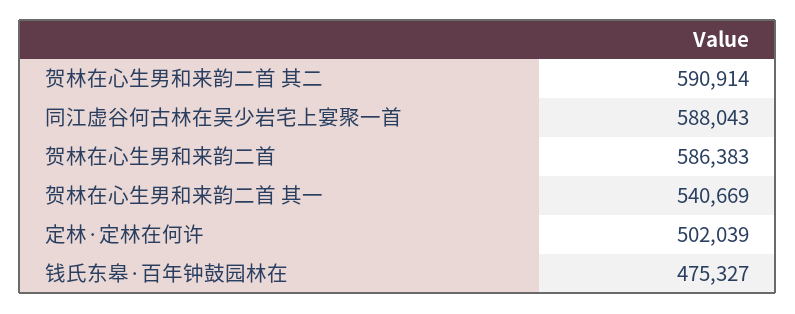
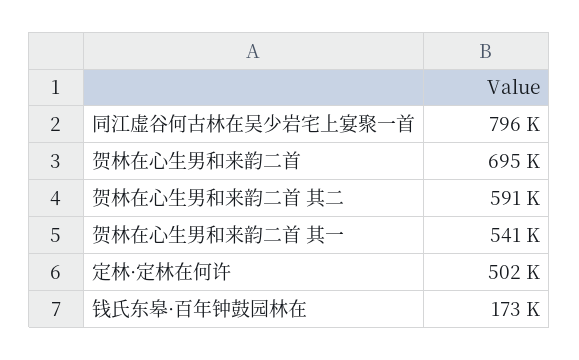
同江虚谷何古林在吴少岩宅上宴聚一首: 588043 -> 796000
贺林在心生男和来韵二首: 586383 -> 695000
钱氏东皋·百年钟鼓园林在: 475327 -> 173000

